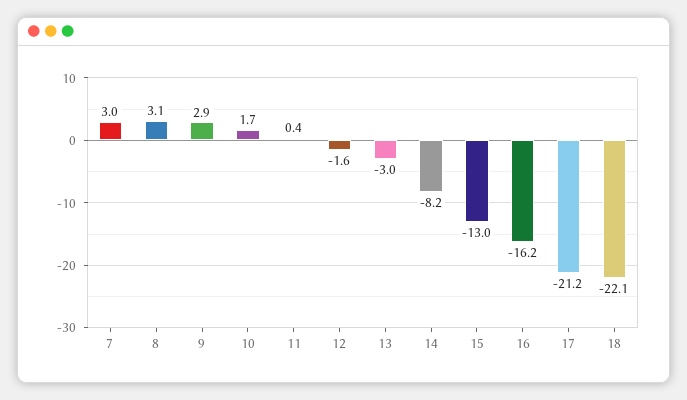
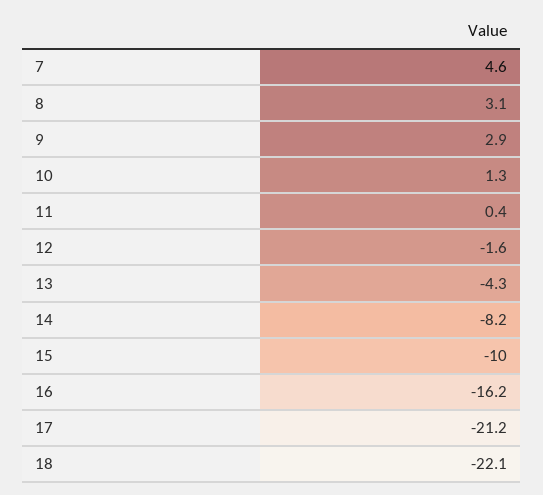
7: 3 -> 4.6
10: 1.7 -> 1.3
13: -3 -> -4.3
15: -13 -> -10

